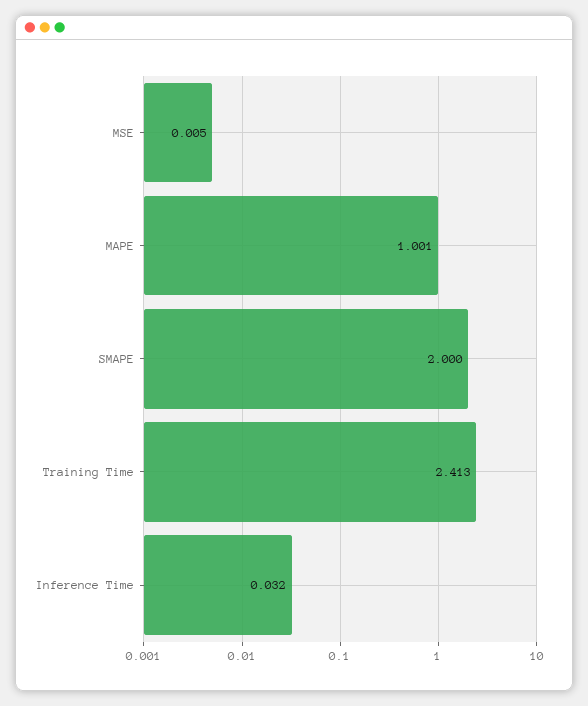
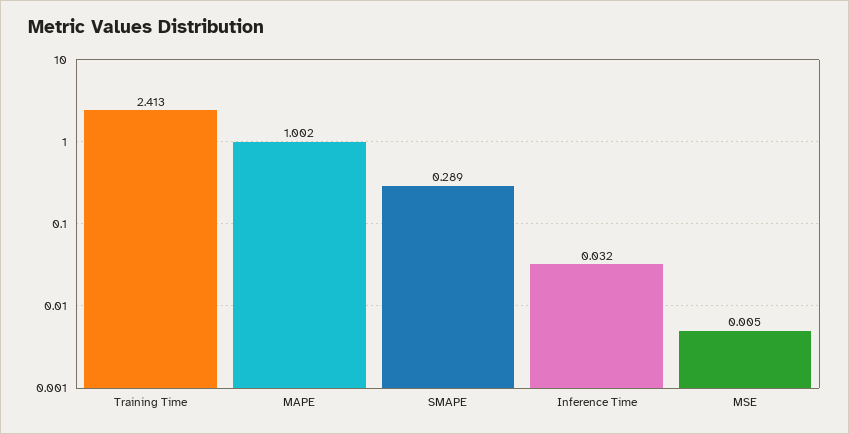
MAPE: 1.001 -> 1.002
SMAPE: 2 -> 0.289

